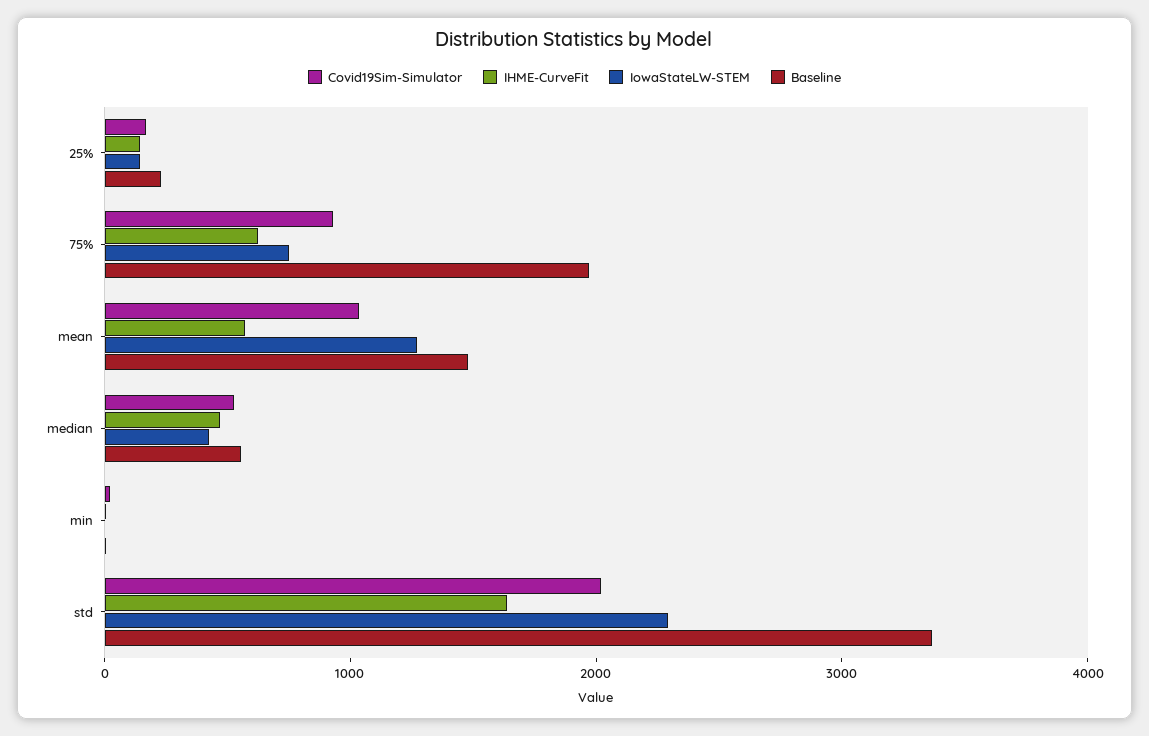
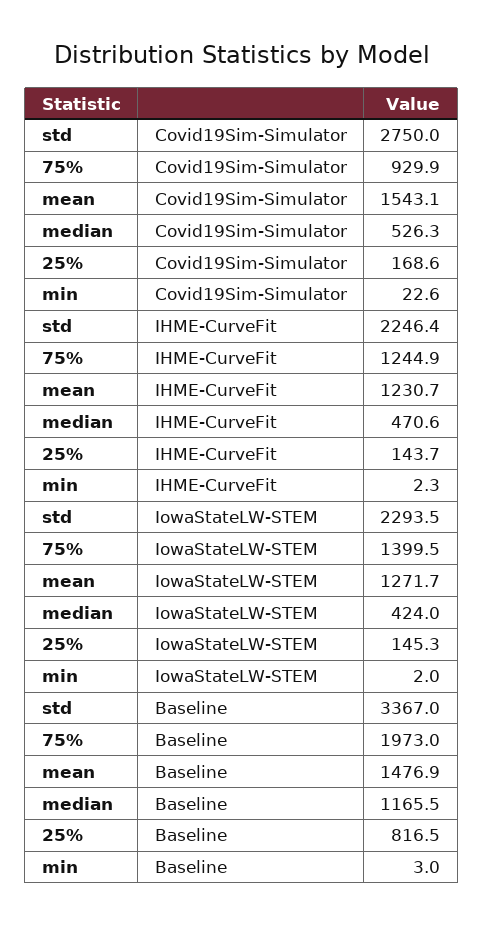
Baseline, 25%: 200 -> 816.5
IHME-CurveFit, 75%: 600 -> 1244.9
IowaStateLW-STEM, 75%: 800 -> 1399.5
Covid19Sim-Simulator, mean: 1000 -> 1543.1
IHME-CurveFit, mean: 600 -> 1230.7
Baseline, median: 600 -> 1165.5
Covid19Sim-Simulator, std: 2000 -> 2750
IHME-CurveFit, std: 1600 -> 2246.4

